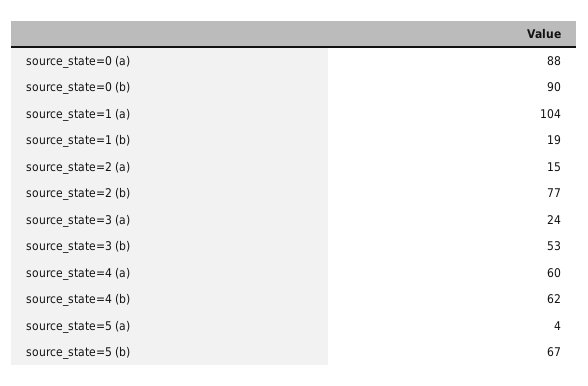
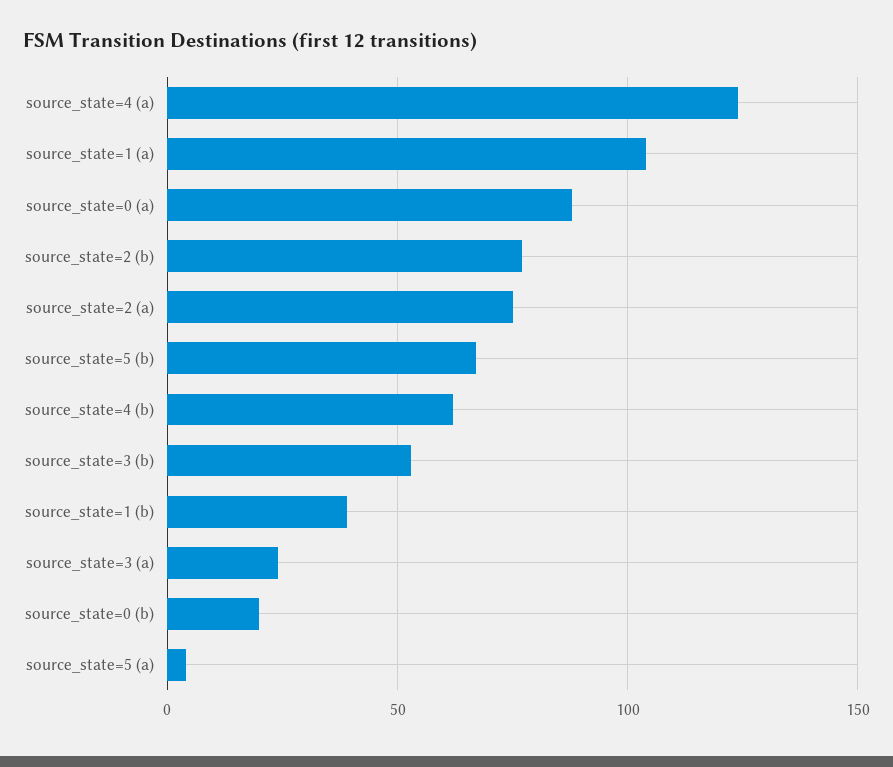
source_state=0 (b): 90 -> 20
source_state=1 (b): 19 -> 40
source_state=2 (a): 15 -> 75
source_state=4 (a): 60 -> 125

